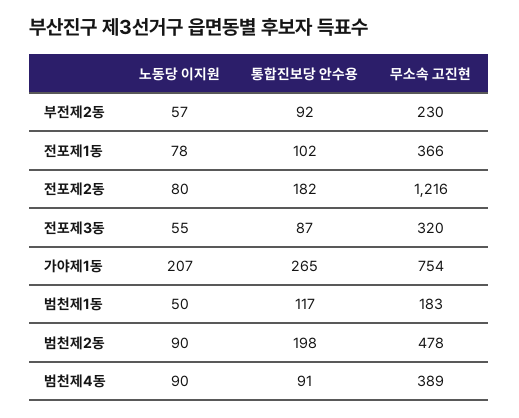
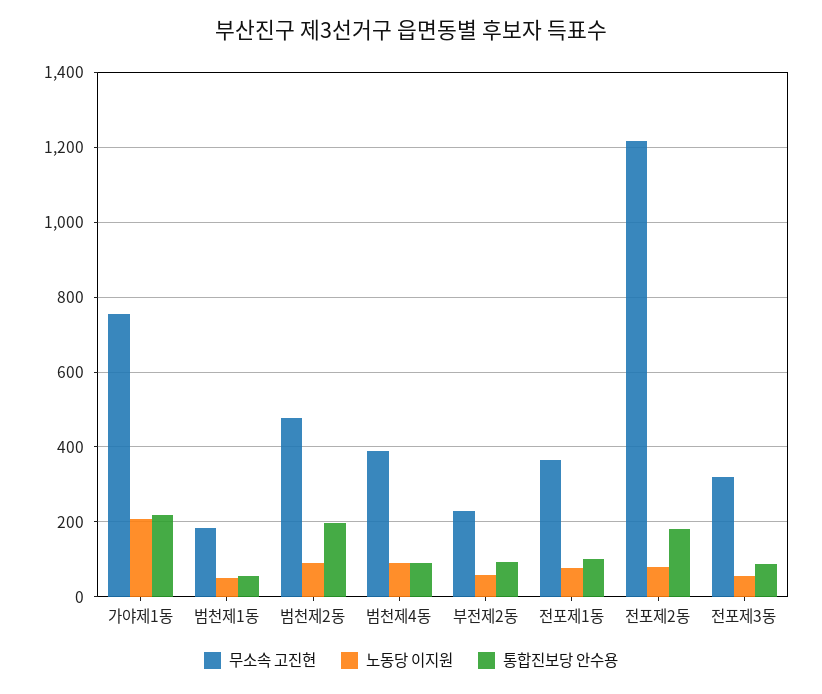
통합진보당 안수용, 가야제1동: 265 -> 220
통합진보당 안수용, 범천제1동: 117 -> 60

